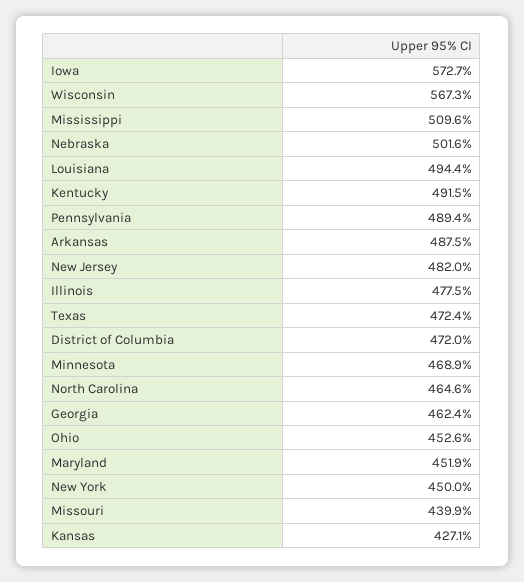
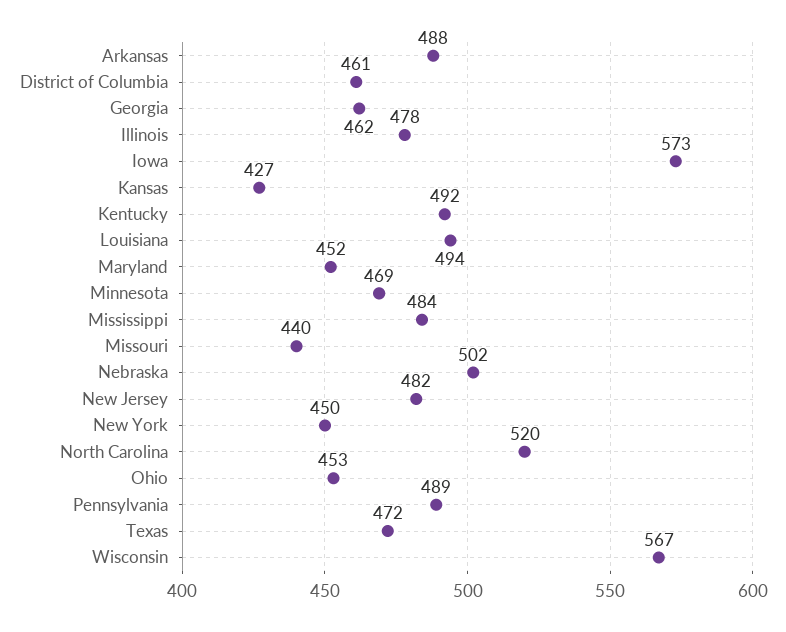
Mississippi: 509.6 -> 484
District of Columbia: 472 -> 461
North Carolina: 464.6 -> 520

